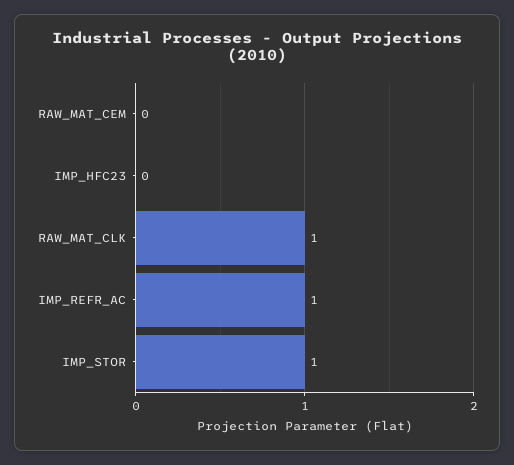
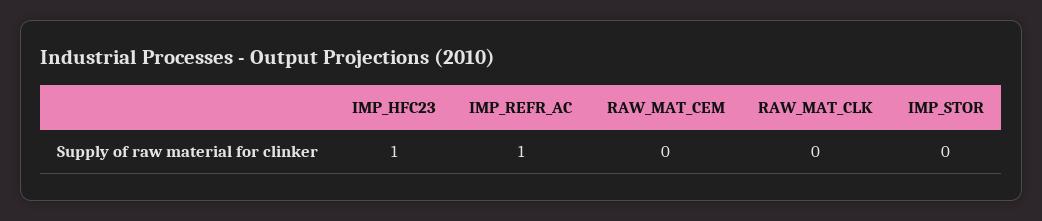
IMP_HFC23: 0 -> 1
RAW_MAT_CLK: 1 -> 0
IMP_STOR: 1 -> 0

